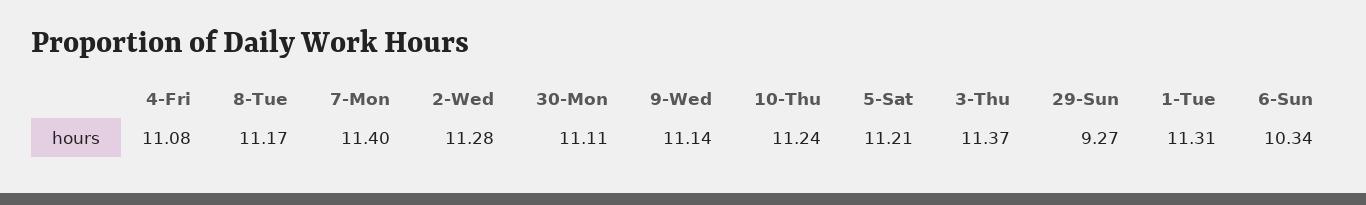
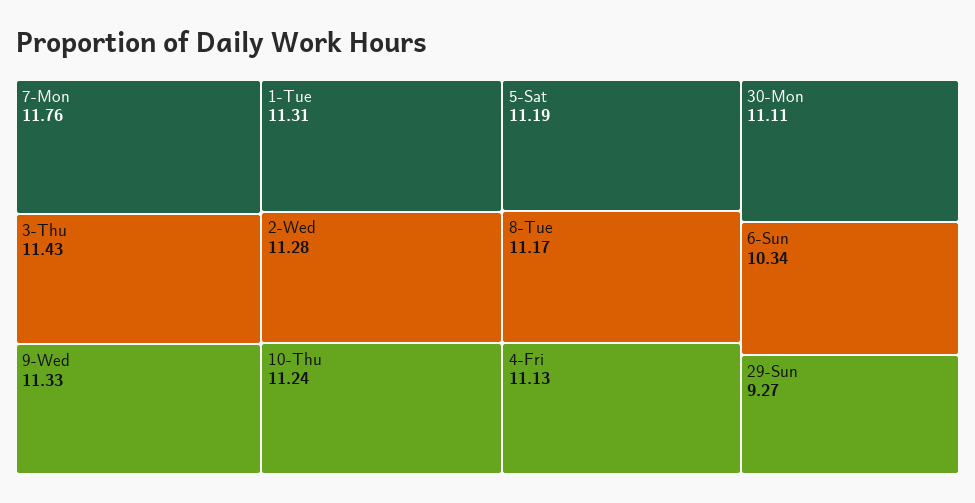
4-Fri: 11.08 -> 11.13
7-Mon: 11.4 -> 11.76
9-Wed: 11.14 -> 11.33
5-Sat: 11.21 -> 11.19
3-Thu: 11.37 -> 11.43

